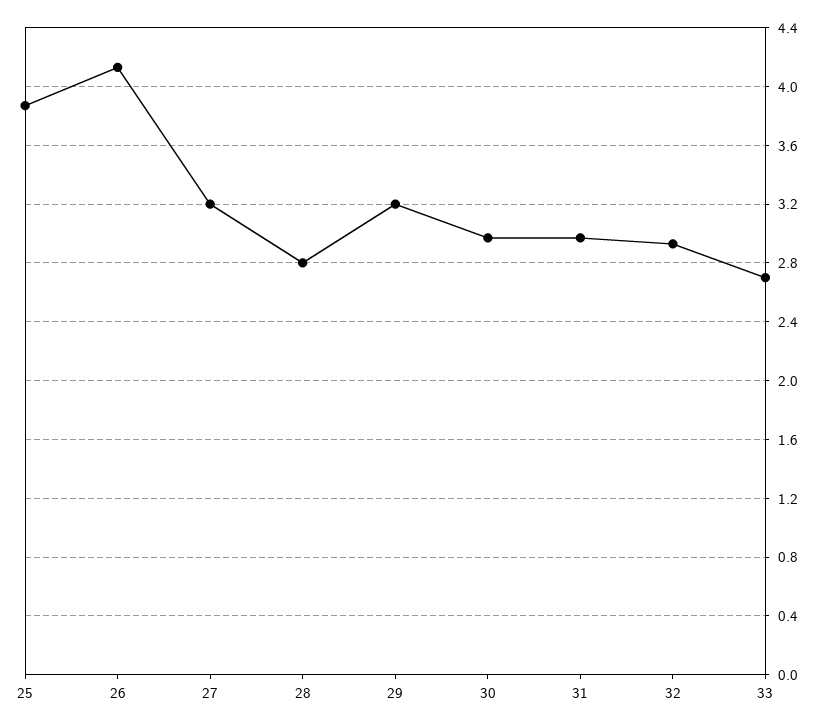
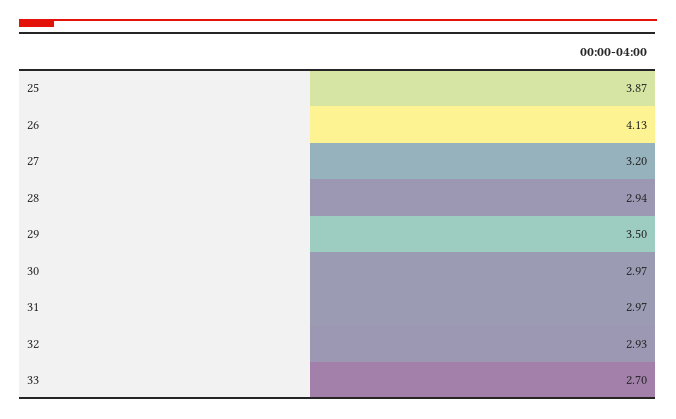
28: 2.8 -> 2.94
29: 3.2 -> 3.5

